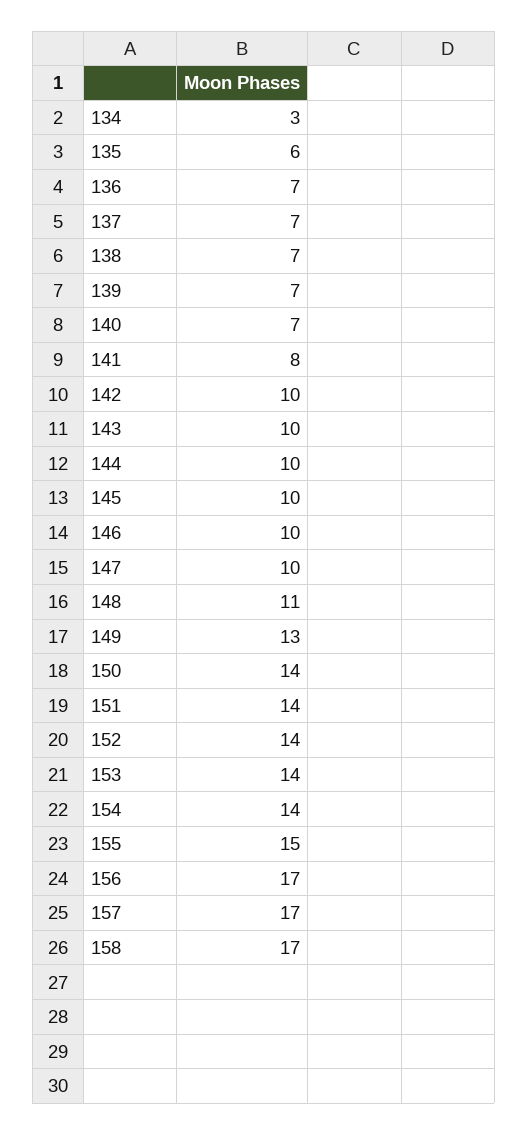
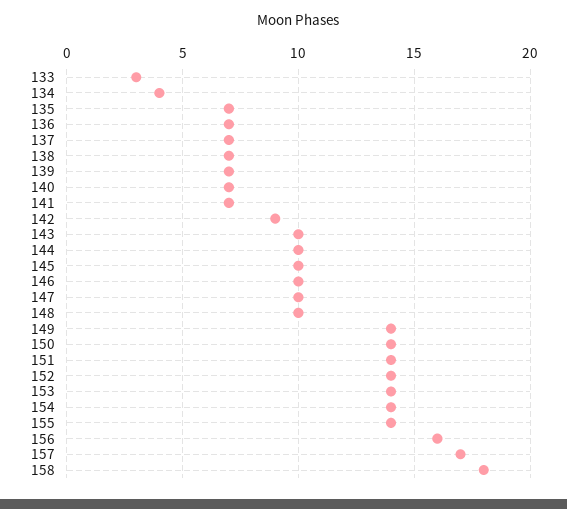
134: 3 -> 4
135: 6 -> 7
141: 8 -> 7
142: 10 -> 9
148: 11 -> 10
149: 13 -> 14
155: 15 -> 14
156: 17 -> 16
158: 17 -> 18
133: none -> 3

